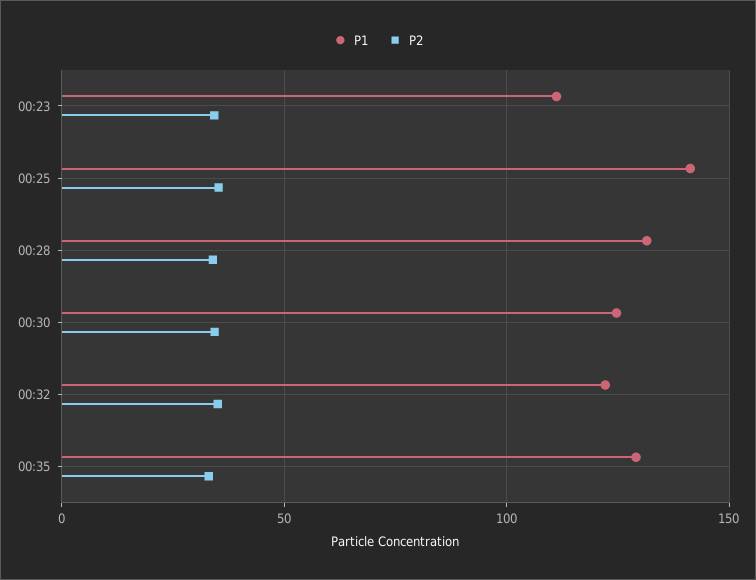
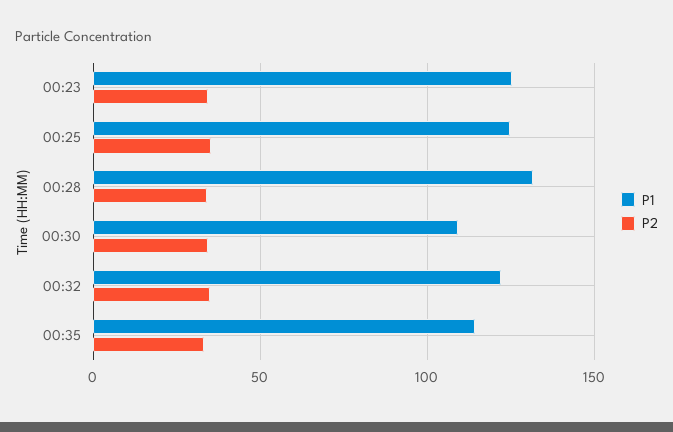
P1, 00:23: 110 -> 125
P1, 00:25: 140 -> 125
P1, 00:30: 125 -> 110
P1, 00:35: 130 -> 115

